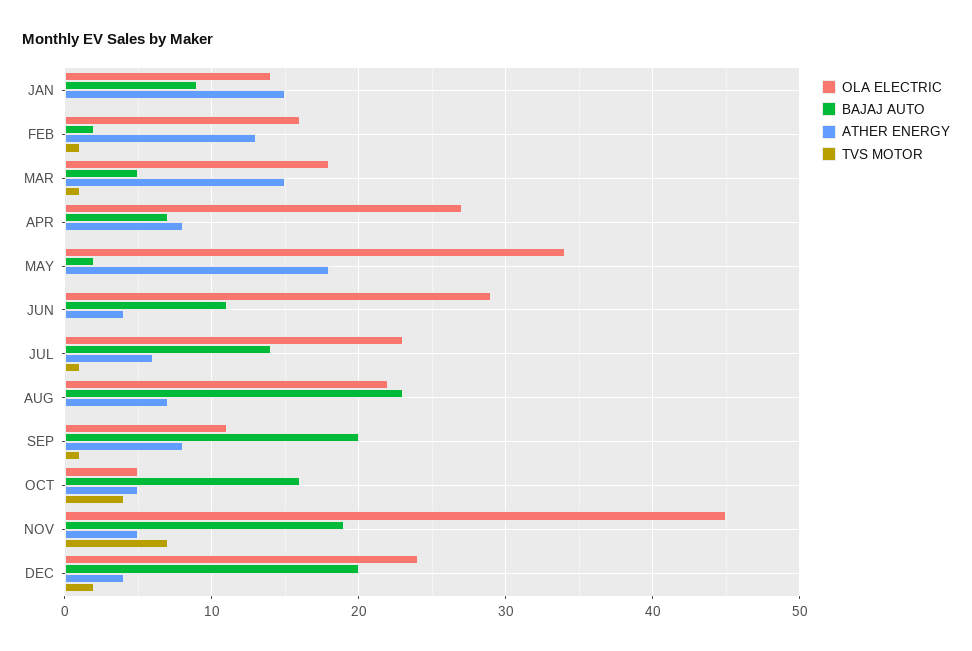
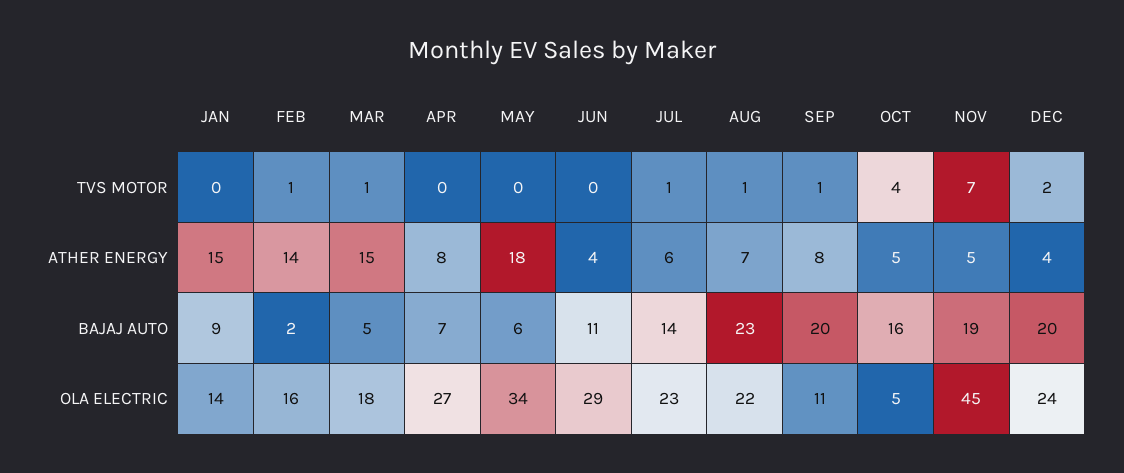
ATHER ENERGY, FEB: 13 -> 14
BAJAJ AUTO, MAY: 2 -> 6
TVS MOTOR, AUG: 0 -> 1

